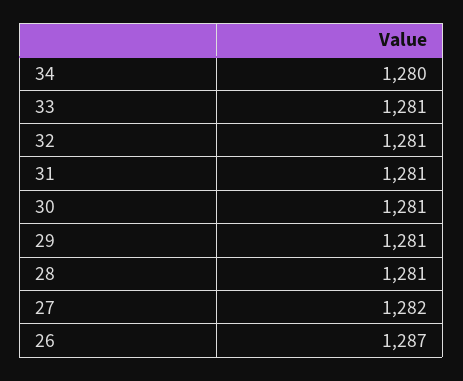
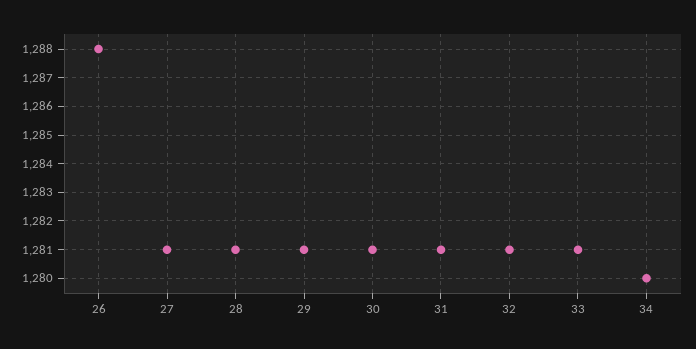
27: 1282 -> 1281
26: 1287 -> 1288

